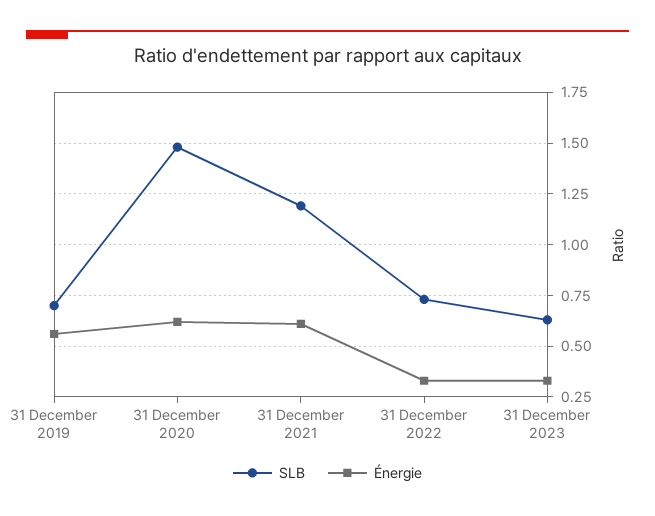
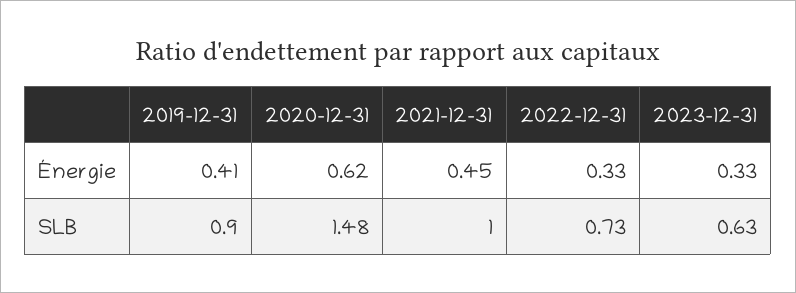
SLB, 31 December 2019: 0.7 -> 0.9
Énergie, 31 December 2019: 0.55 -> 0.41
SLB, 31 December 2021: 1.2 -> 1
Énergie, 31 December 2021: 0.6 -> 0.45

